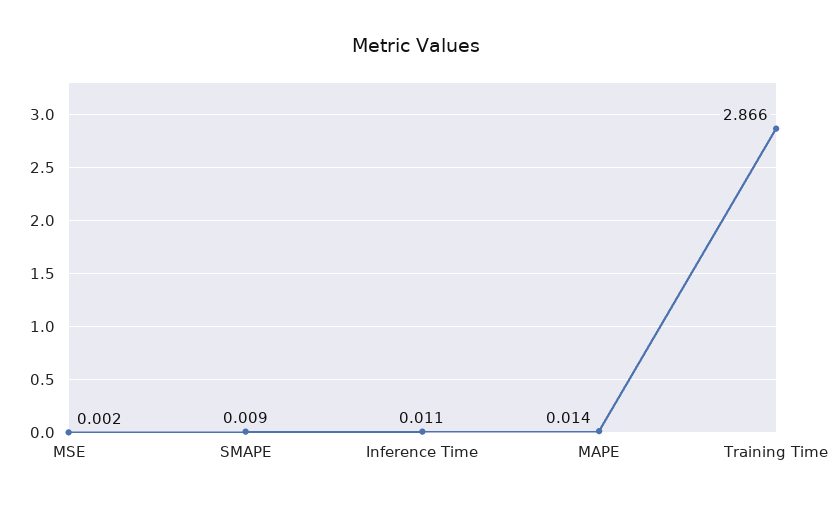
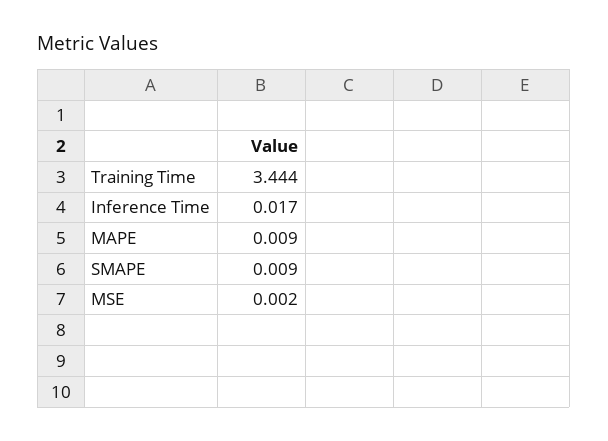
Inference Time: 0.011 -> 0.017
MAPE: 0.014 -> 0.009
Training Time: 2.866 -> 3.444

